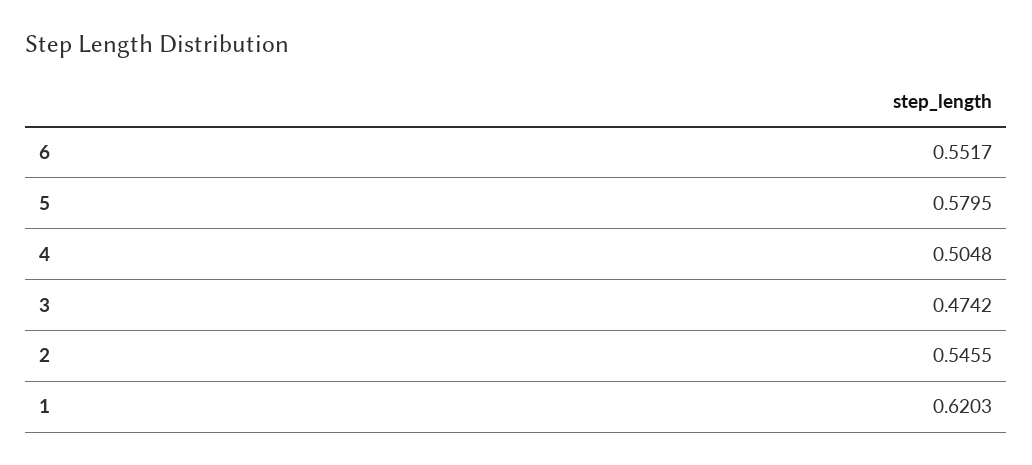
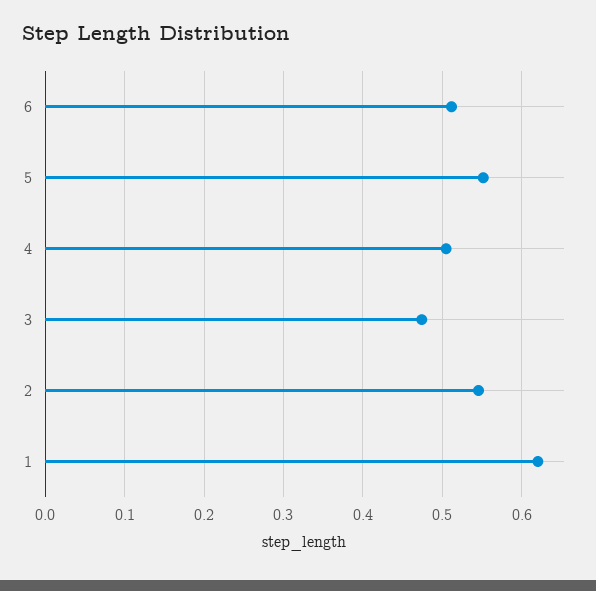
6: 0.5517 -> 0.51
5: 0.5795 -> 0.55

